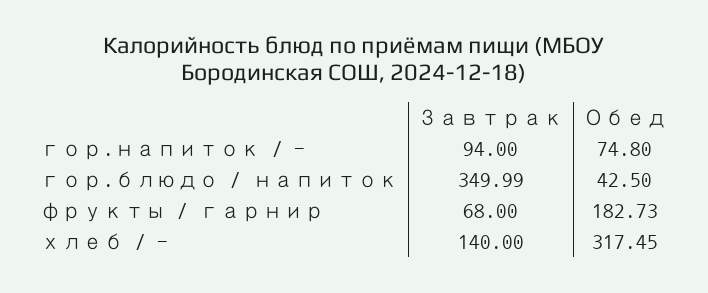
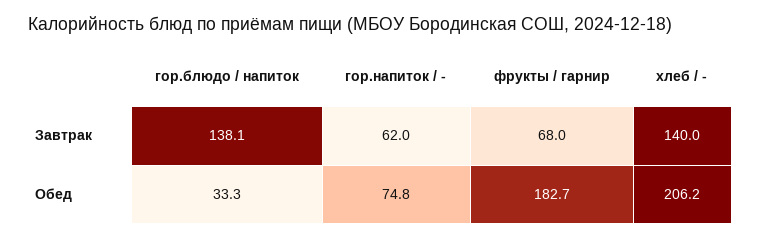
Завтрак, гор.напиток / -: 94 -> 62
Завтрак, гор.блюдо / напиток: 349.99 -> 138.1
Обед, гор.блюдо / напиток: 42.5 -> 33.3
Обед, хлеб / -: 317.45 -> 206.2

